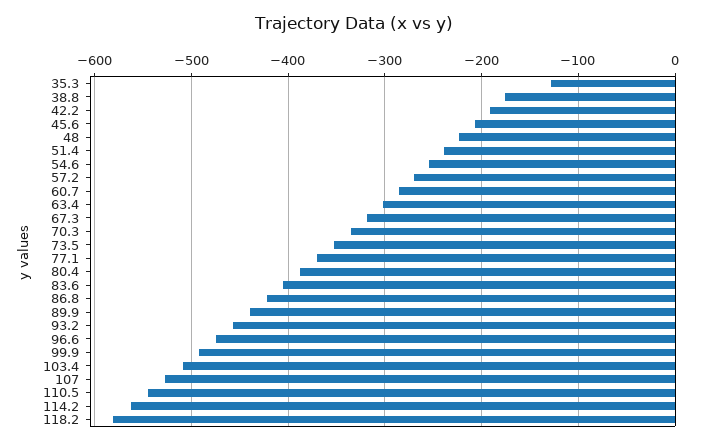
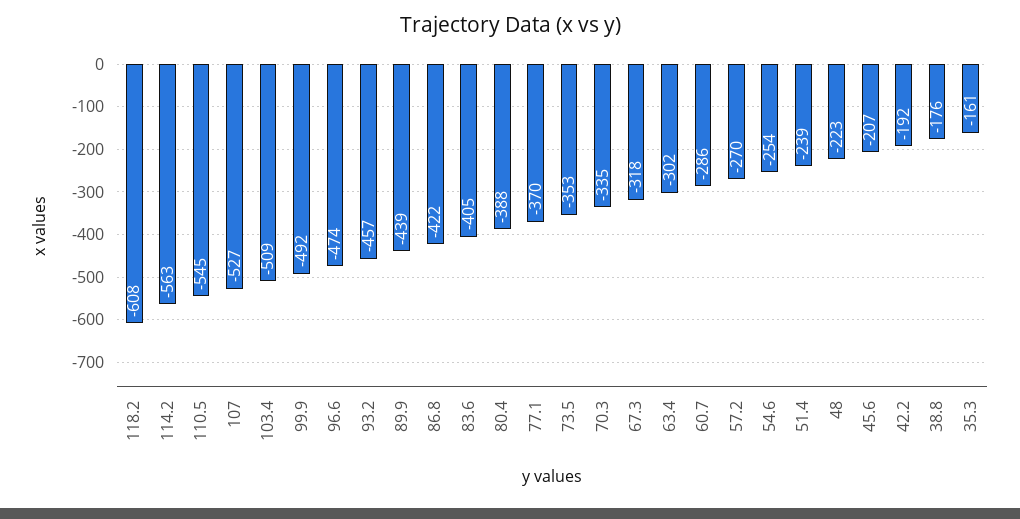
35.3: -130 -> -161
118.2: -580 -> -608

